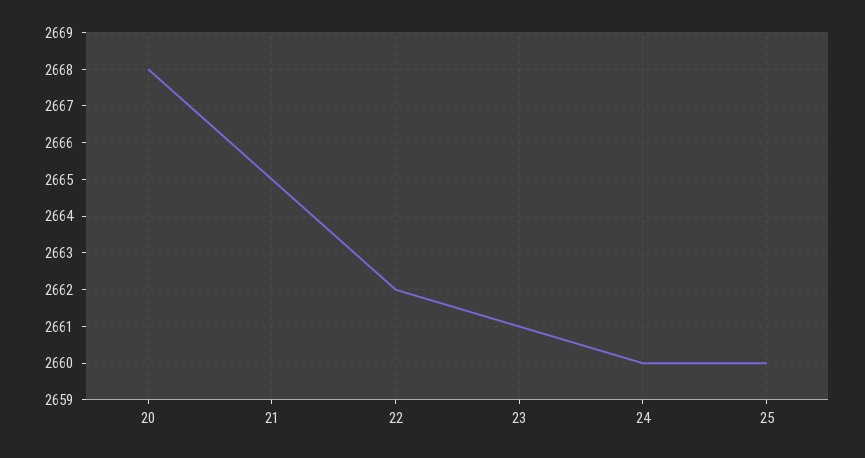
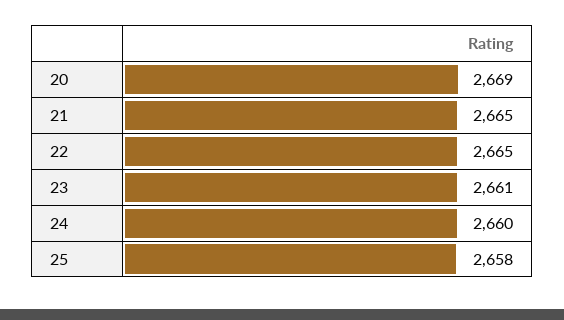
20: 2668 -> 2669
22: 2662 -> 2665
25: 2660 -> 2658

